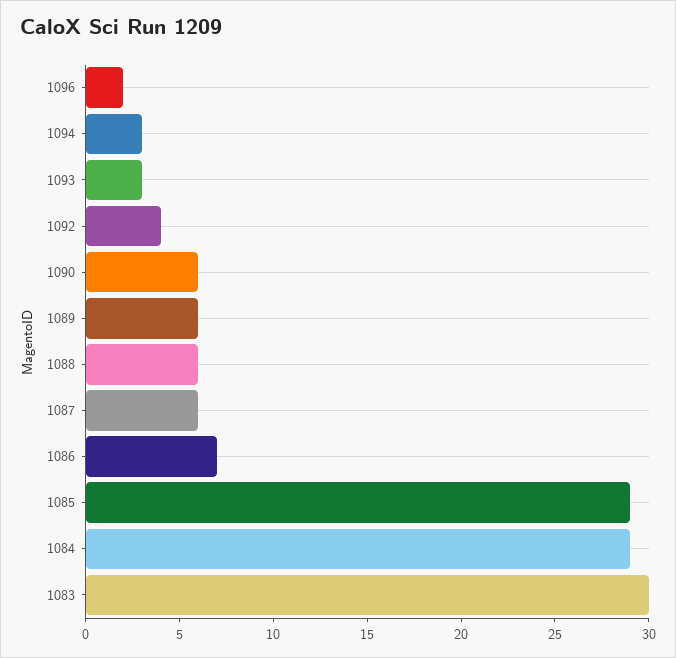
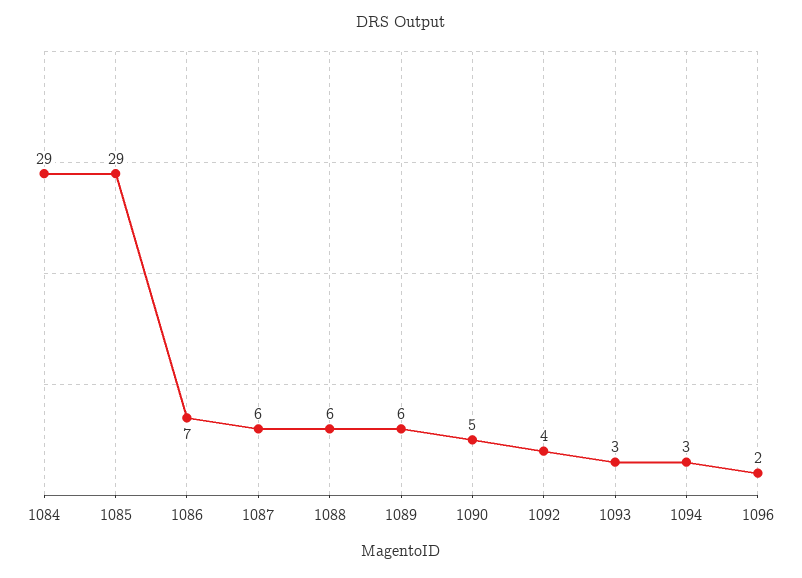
1090: 6 -> 5
1083: 30 -> none

